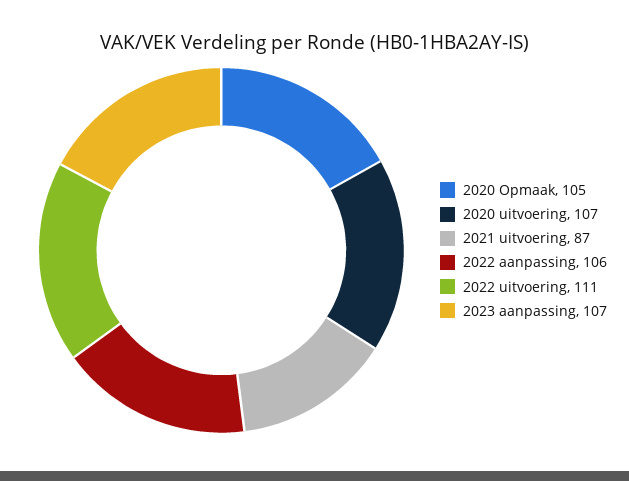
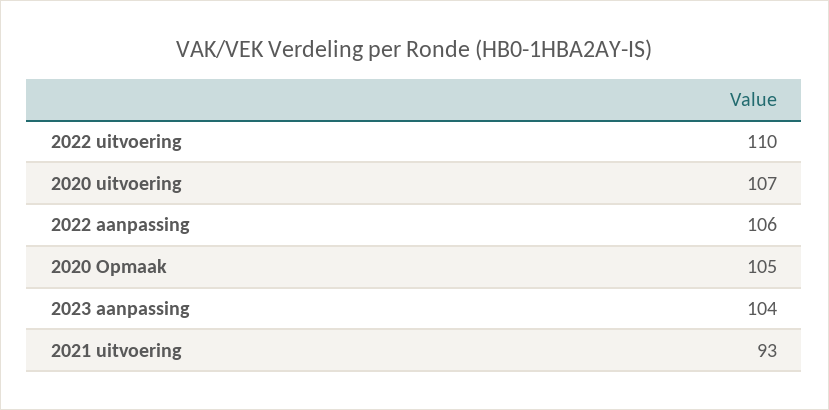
2021 uitvoering: 87 -> 93
2022 uitvoering: 111 -> 110
2023 aanpassing: 107 -> 104

